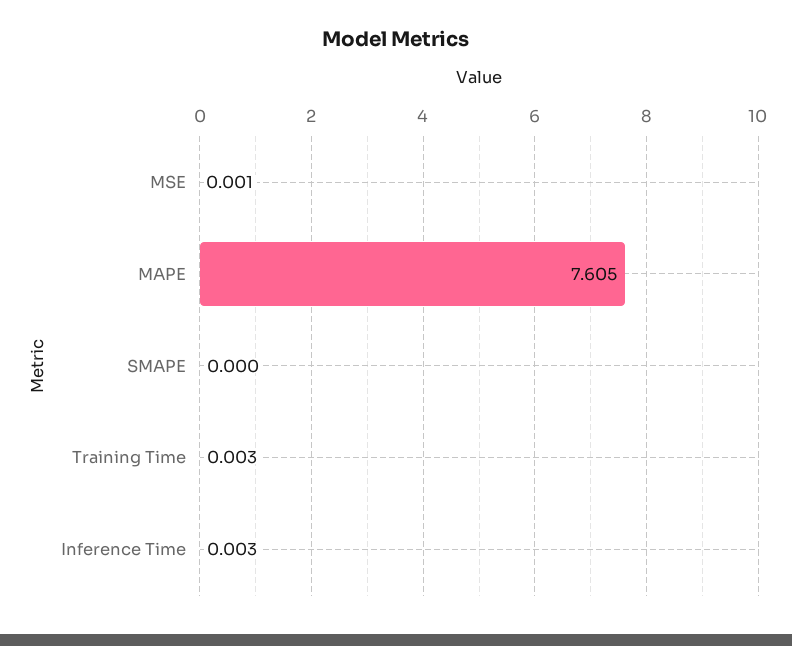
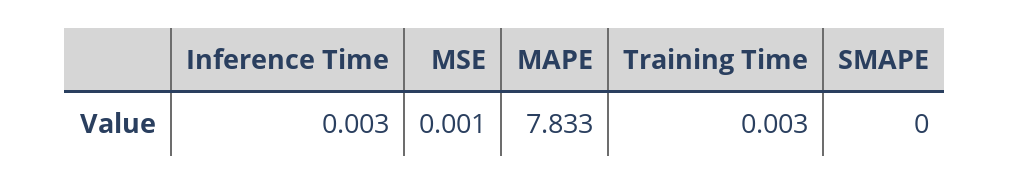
MAPE: 7.605 -> 7.833

